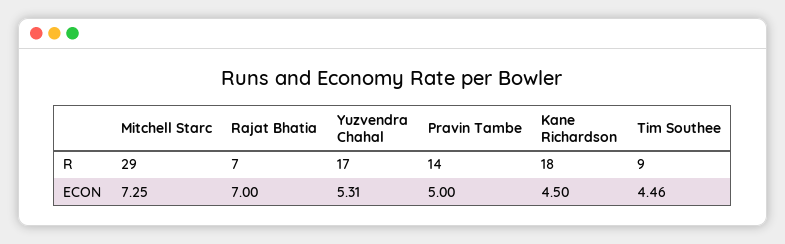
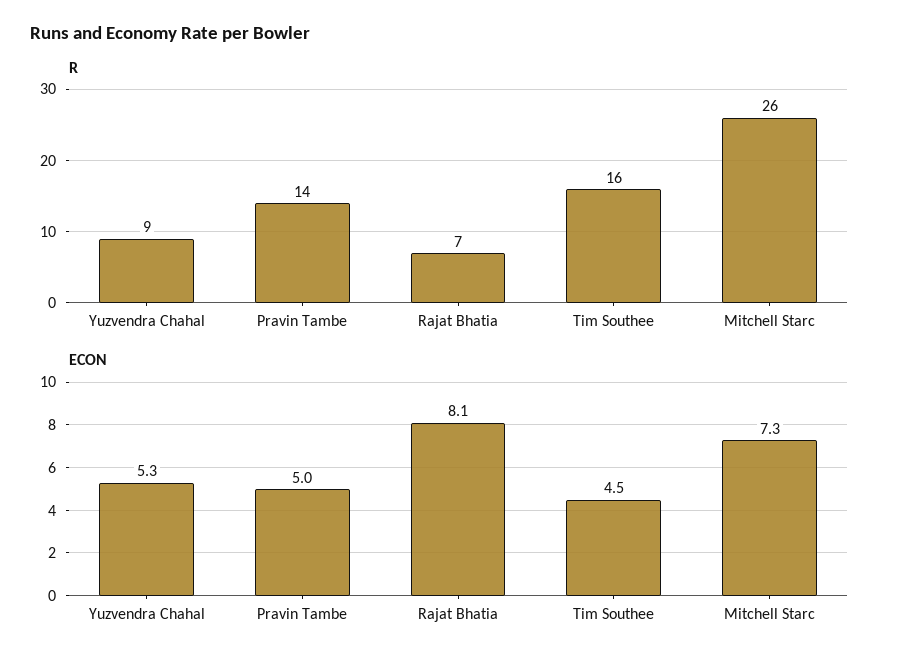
R, Mitchell Starc: 29 -> 26
R, Yuzvendra Chahal: 17 -> 9
R, Kane Richardson: 18 -> none
R, Tim Southee: 9 -> 16
ECON, Rajat Bhatia: 7 -> 8.1
ECON, Kane Richardson: 4.5 -> none

